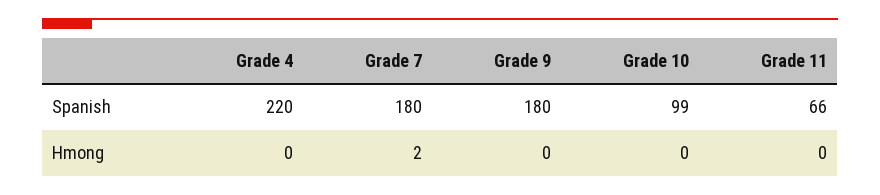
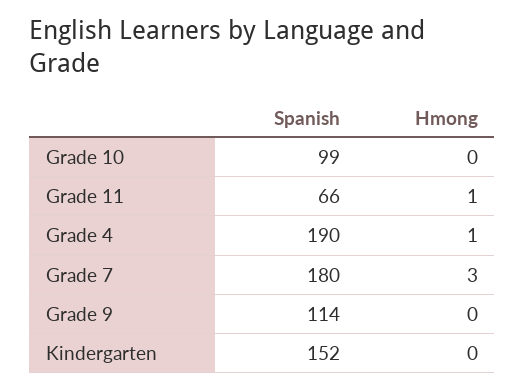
Grade 4, Spanish: 220 -> 190
Grade 9, Spanish: 180 -> 114
Grade 4, Hmong: 0 -> 1
Grade 7, Hmong: 2 -> 3
Grade 11, Hmong: 0 -> 1
Kindergarten, Spanish: none -> 152
Kindergarten, Hmong: none -> 0

